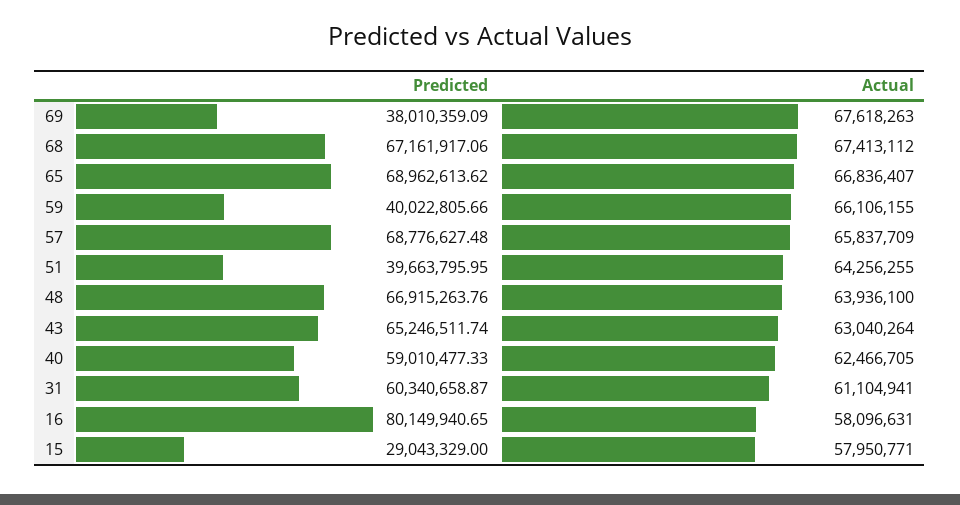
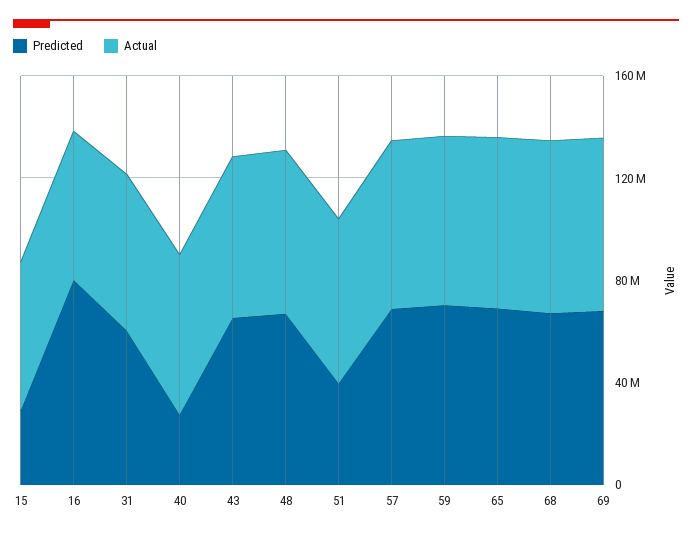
Predicted, 69: 38010359.09 -> 70000000
Predicted, 59: 40022805.66 -> 70000000
Predicted, 40: 59010477.33 -> 30000000

